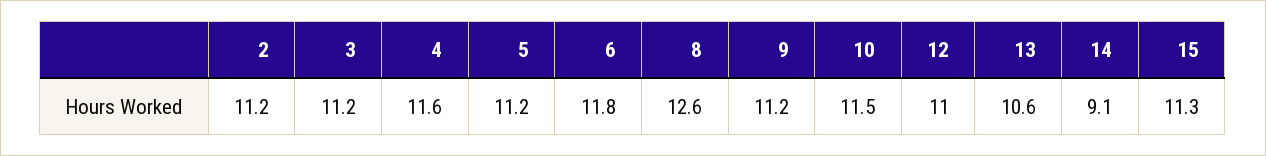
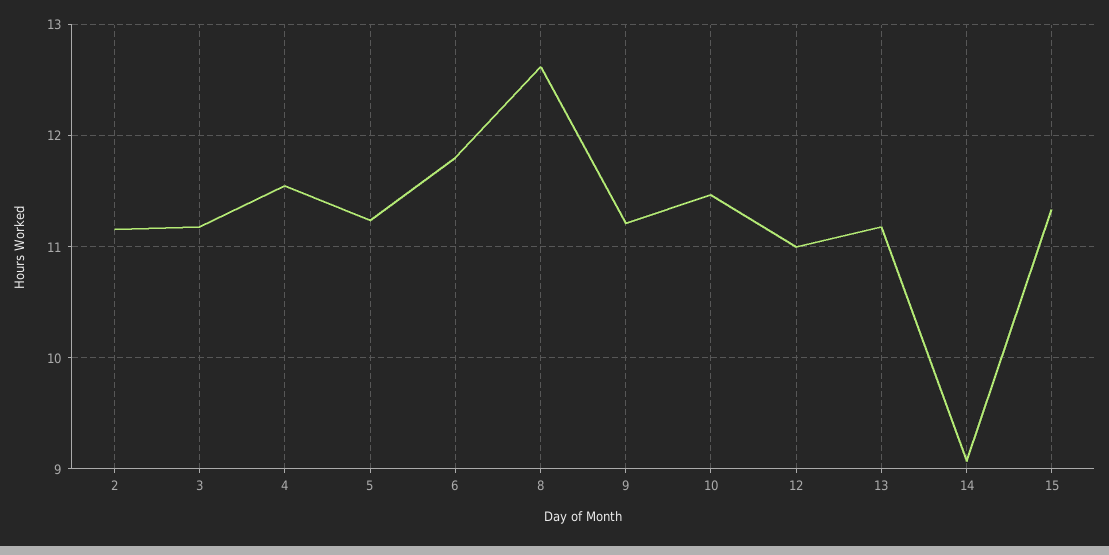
13: 10.6 -> 11.2

